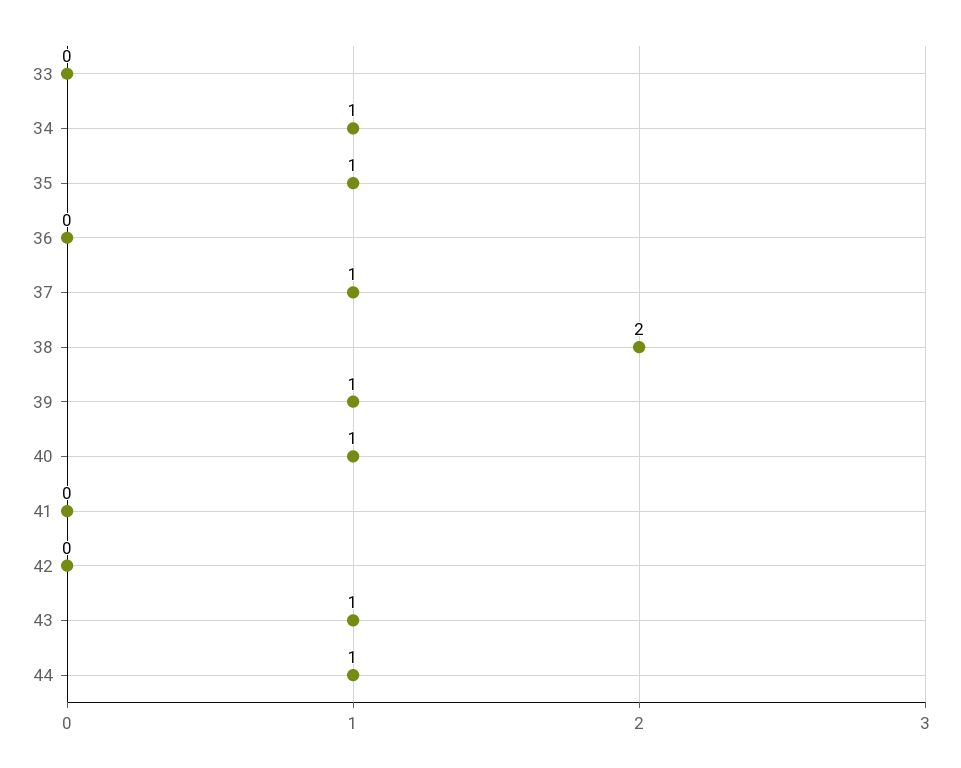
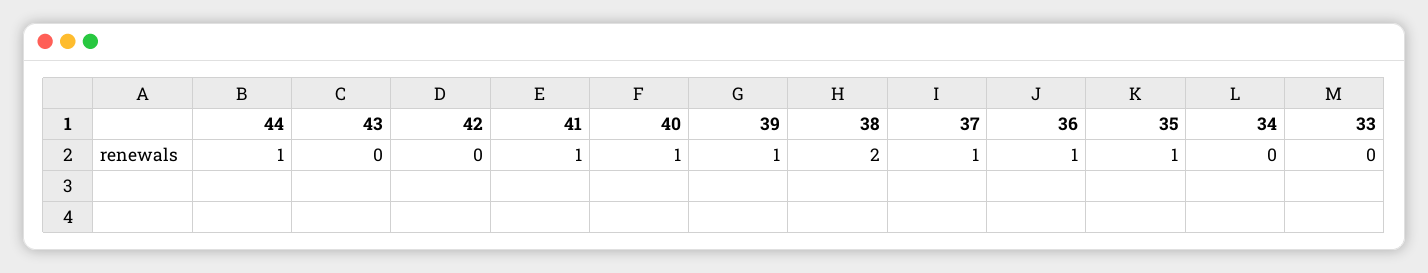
34: 1 -> 0
36: 0 -> 1
41: 0 -> 1
43: 1 -> 0

